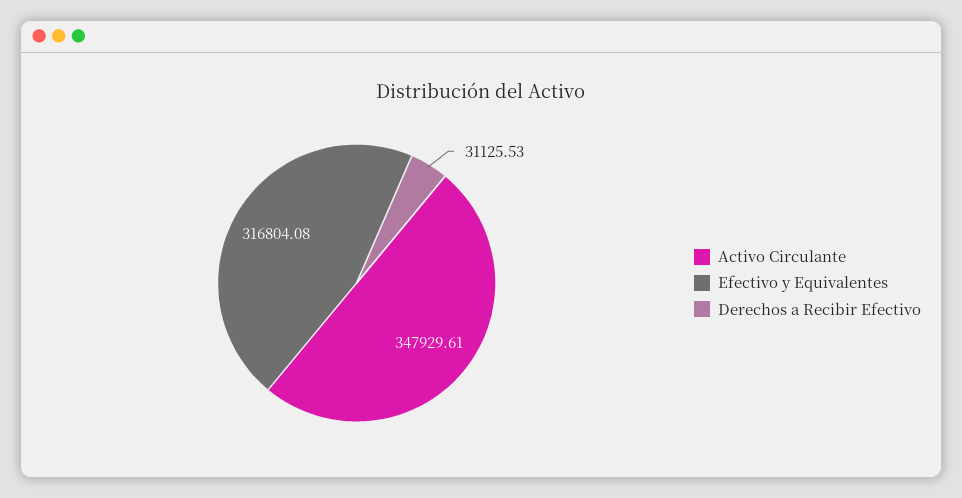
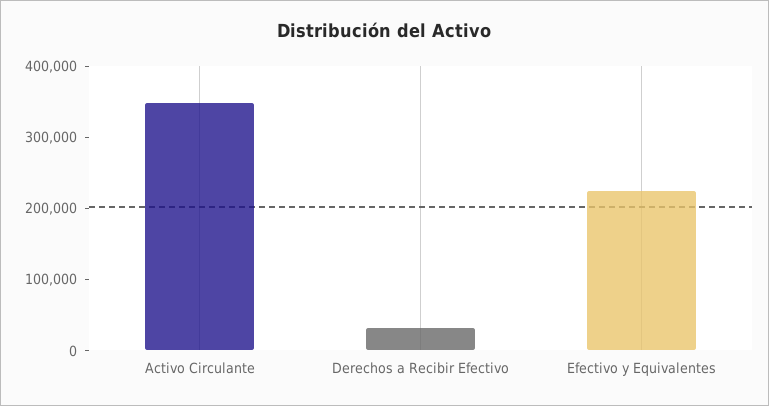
Efectivo y Equivalentes: 316804.08 -> 220000

